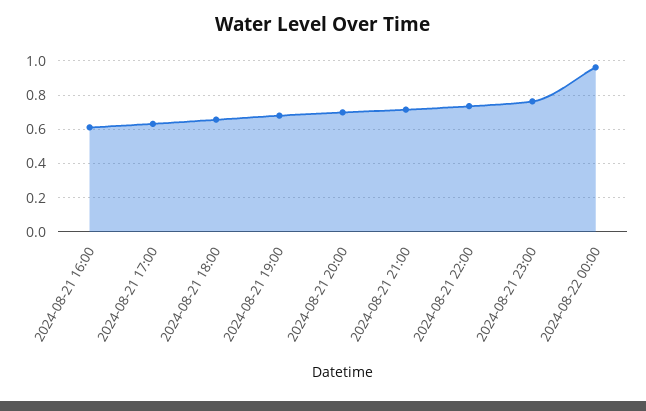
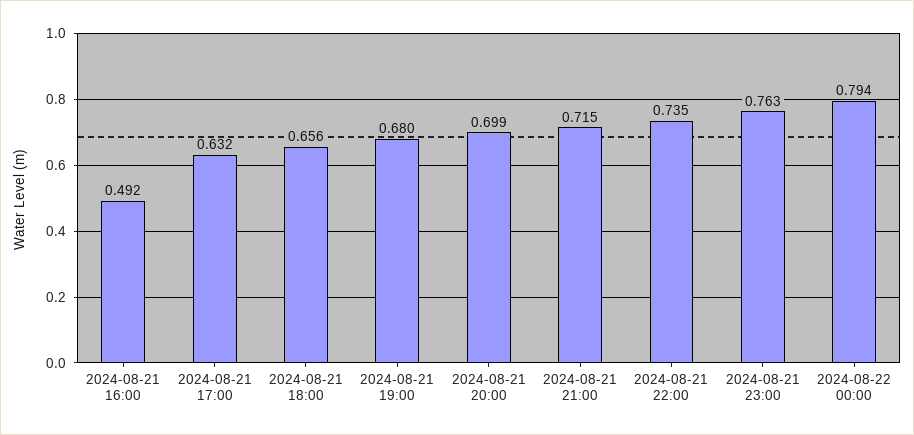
2024-08-21 16:00: 0.6 -> 0.492
2024-08-22 00:00: 0.95 -> 0.794

